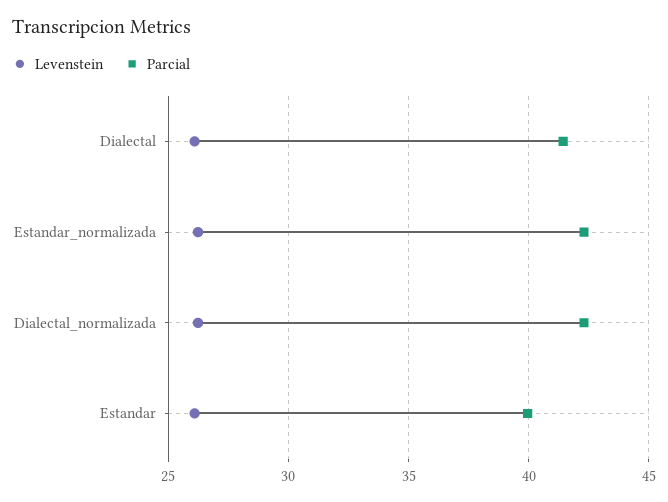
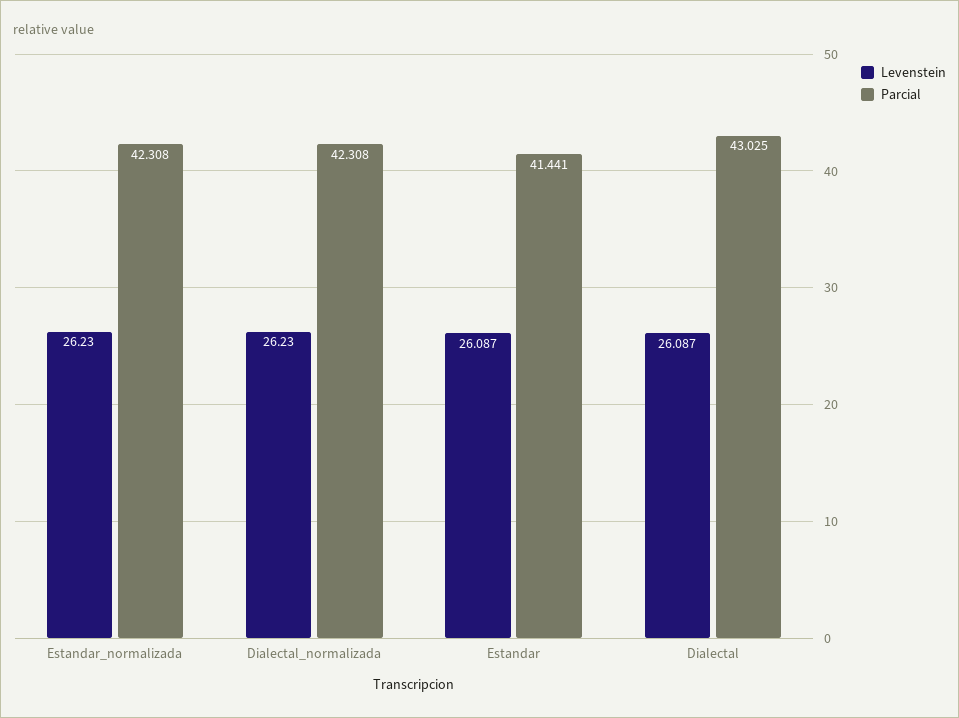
Parcial, Dialectal: 41.5 -> 43.025
Parcial, Estandar: 40 -> 41.441

